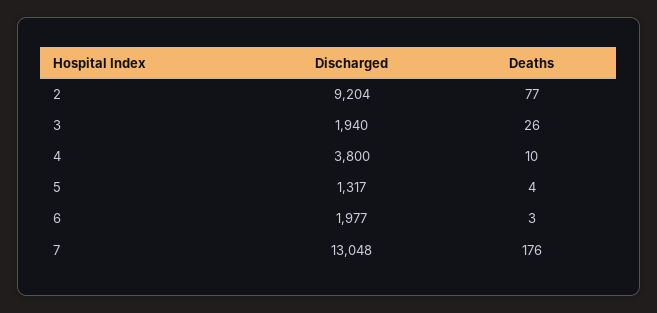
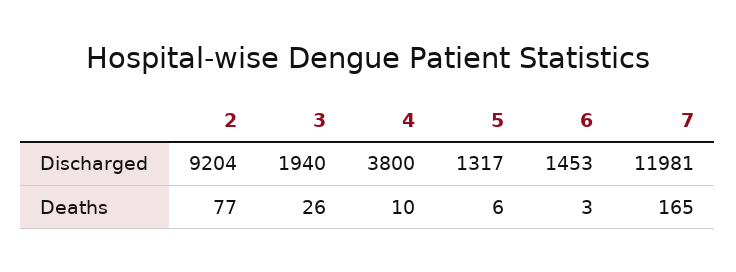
Deaths, 5: 4 -> 6
Discharged, 6: 1977 -> 1453
Discharged, 7: 13048 -> 11981
Deaths, 7: 176 -> 165

